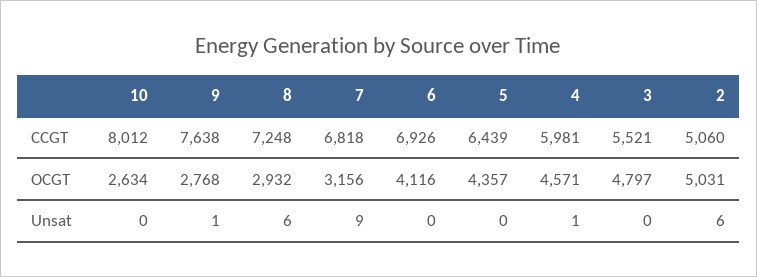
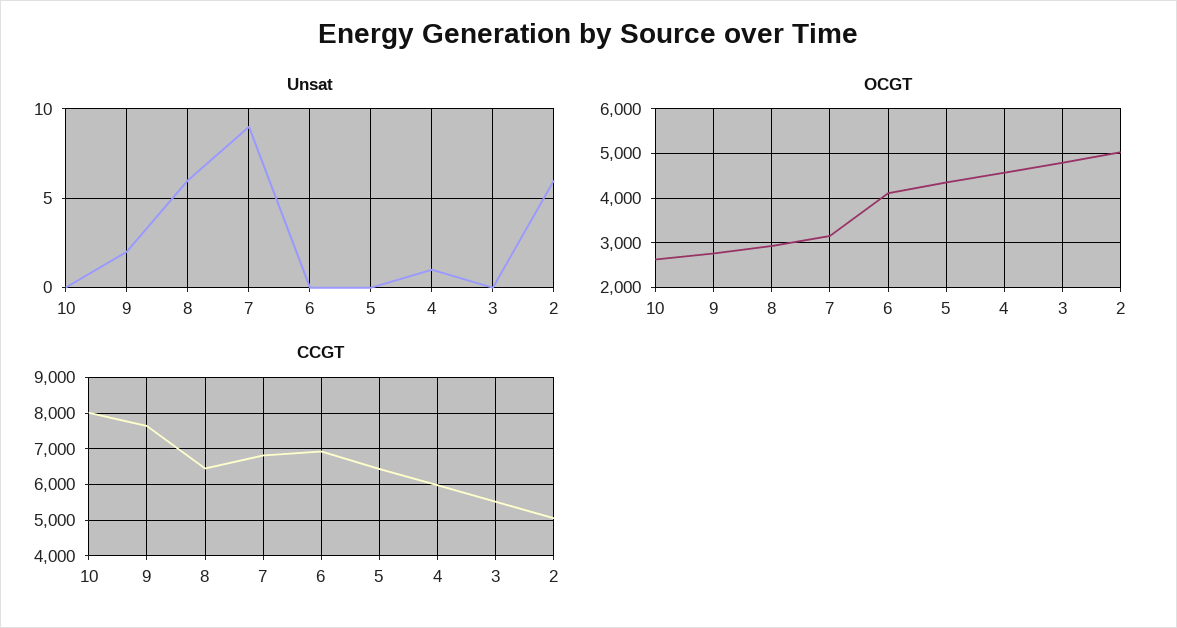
CCGT, 8: 7248 -> 6400
Unsat, 9: 1 -> 2

